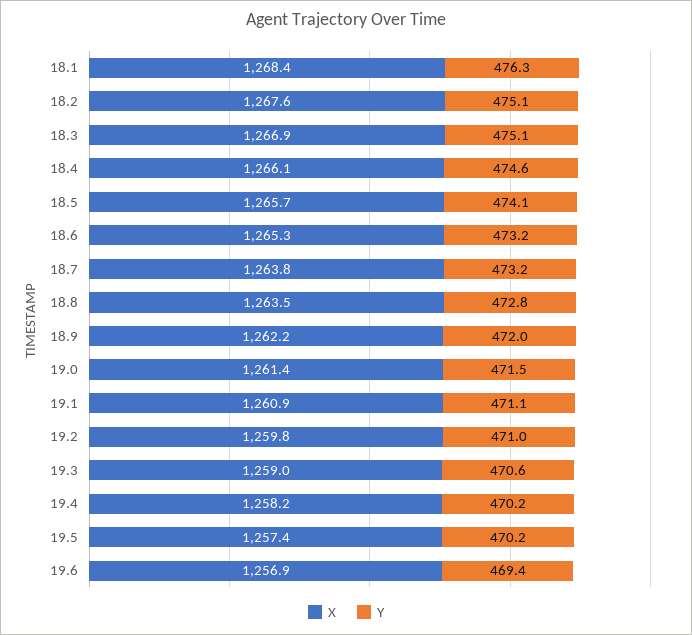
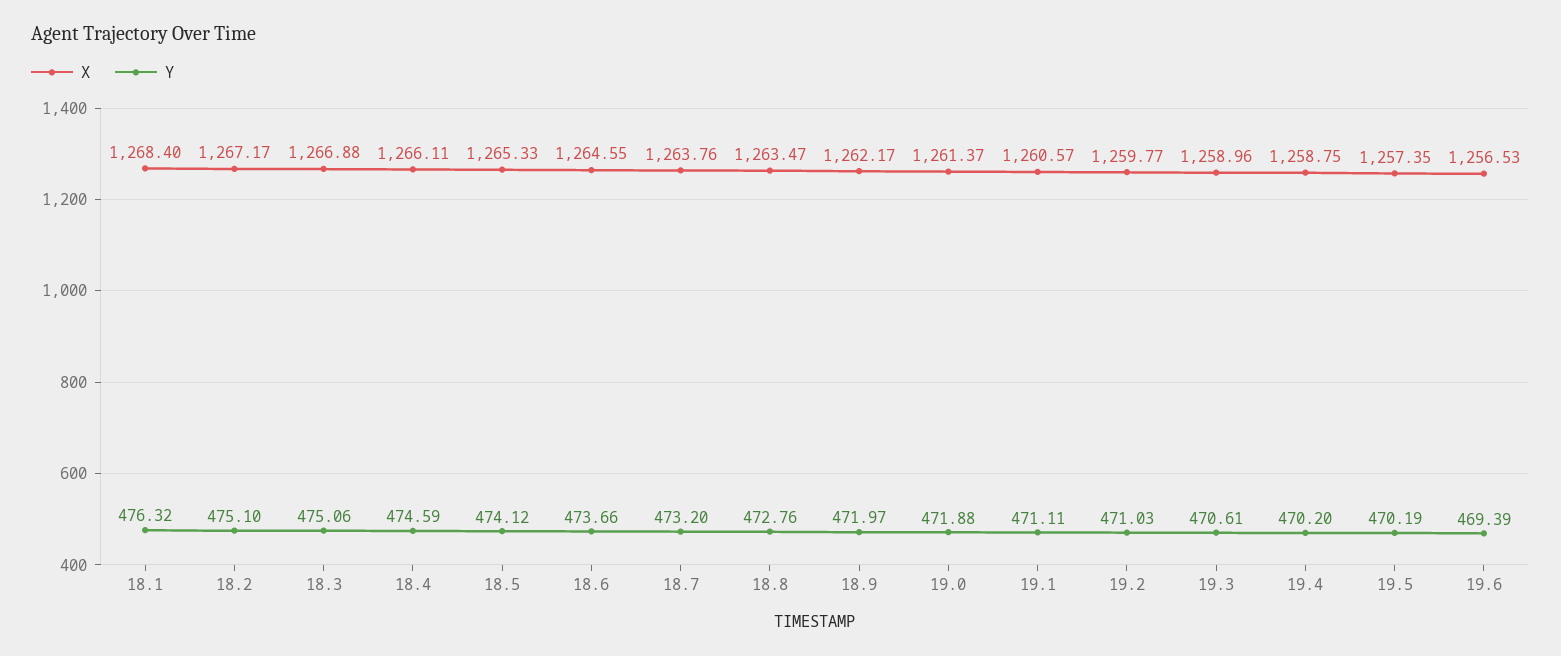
X, 18.2: 1267.6 -> 1267.17
X, 18.5: 1265.7 -> 1265.33
X, 18.6: 1265.3 -> 1264.55
Y, 18.6: 473.2 -> 473.66
Y, 19.0: 471.5 -> 471.88
X, 19.1: 1260.9 -> 1260.57
X, 19.4: 1258.2 -> 1258.75
X, 19.6: 1256.9 -> 1256.53

